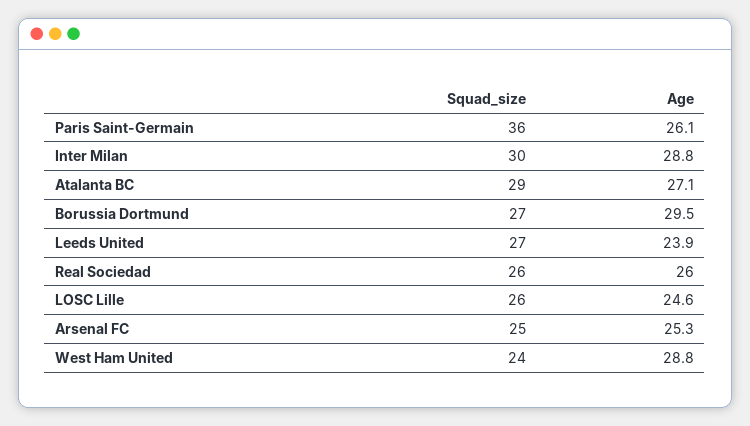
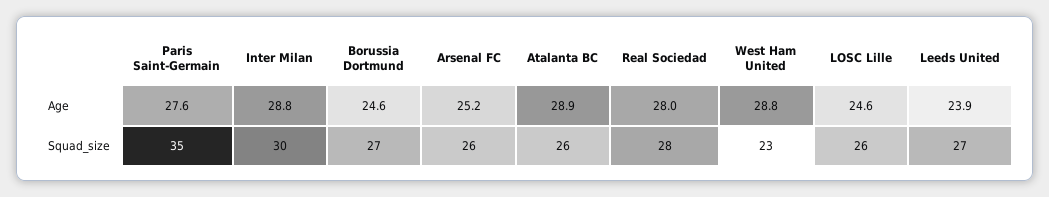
Squad_size, Paris Saint-Germain: 36 -> 35
Age, Paris Saint-Germain: 26.1 -> 27.6
Squad_size, Atalanta BC: 29 -> 26
Age, Atalanta BC: 27.1 -> 28.9
Age, Borussia Dortmund: 29.5 -> 24.6
Squad_size, Real Sociedad: 26 -> 28
Age, Real Sociedad: 26 -> 28
Squad_size, Arsenal FC: 25 -> 26
Age, Arsenal FC: 25.3 -> 25.2
Squad_size, West Ham United: 24 -> 23

